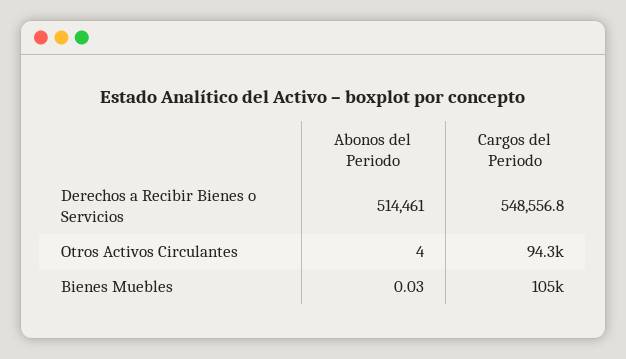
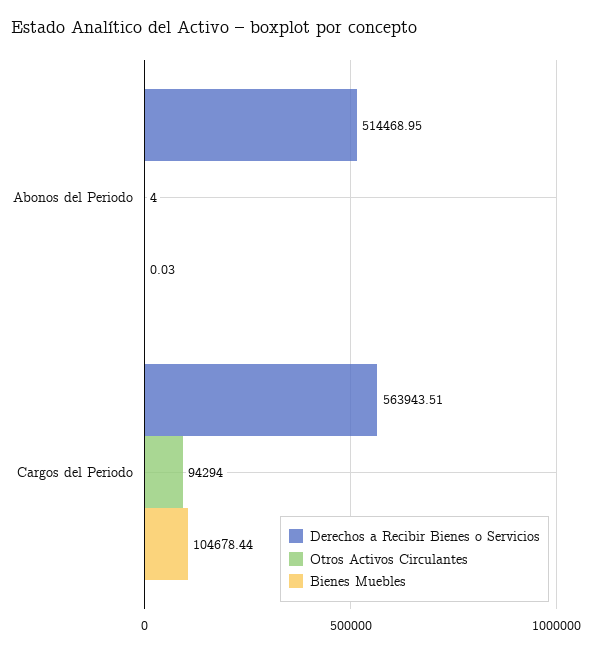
Derechos a Recibir Bienes o Servicios, Abonos del Periodo: 514461 -> 514468.95
Derechos a Recibir Bienes o Servicios, Cargos del Periodo: 548556.8 -> 563943.51

